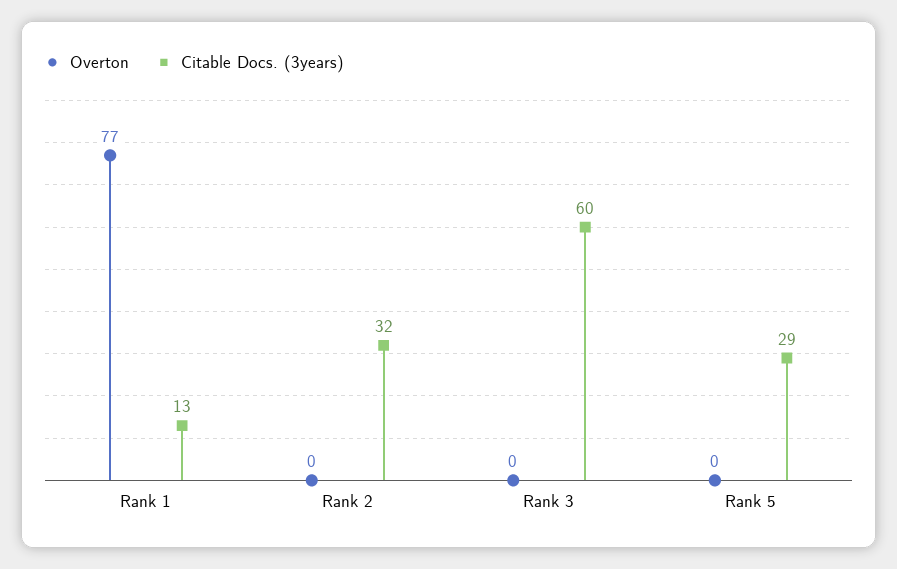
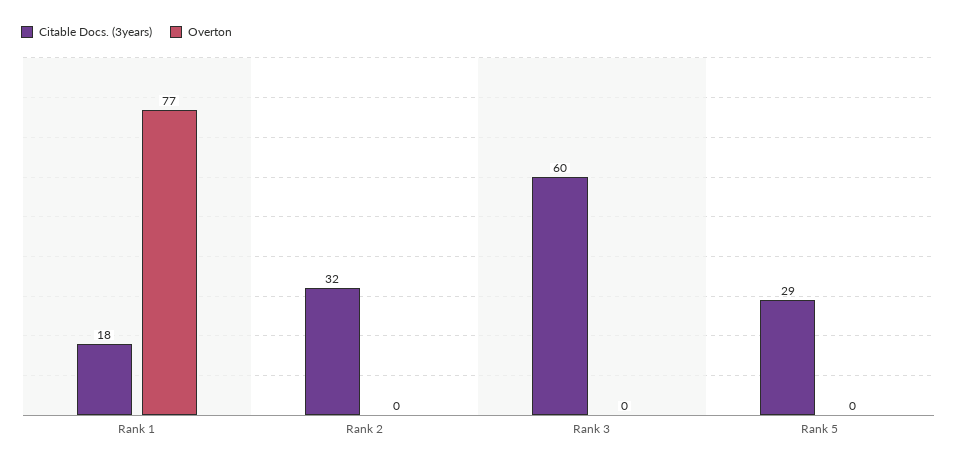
Citable Docs. (3years), Rank 1: 13 -> 18

